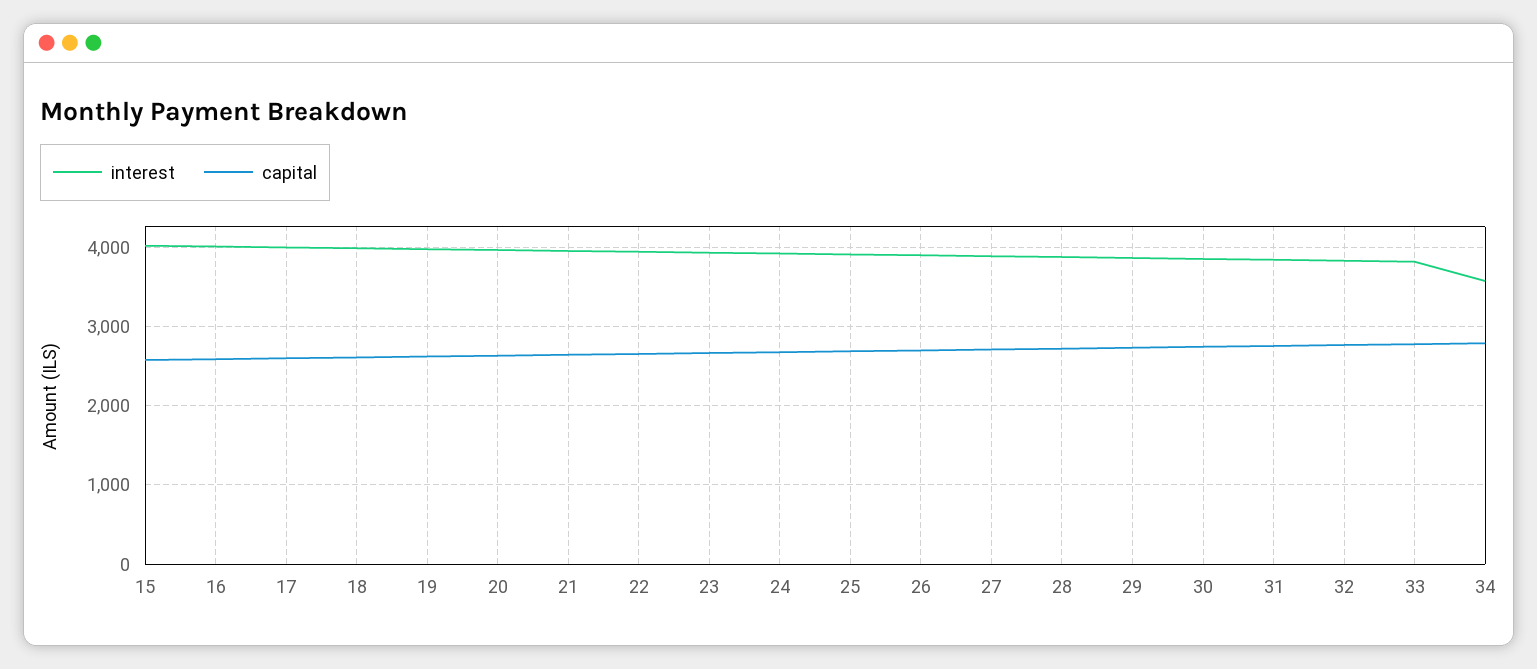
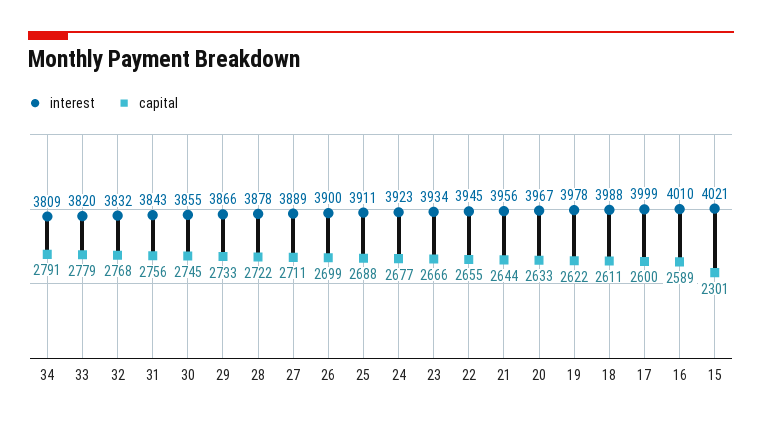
capital, 15: 2600 -> 2301
interest, 34: 3600 -> 3809

